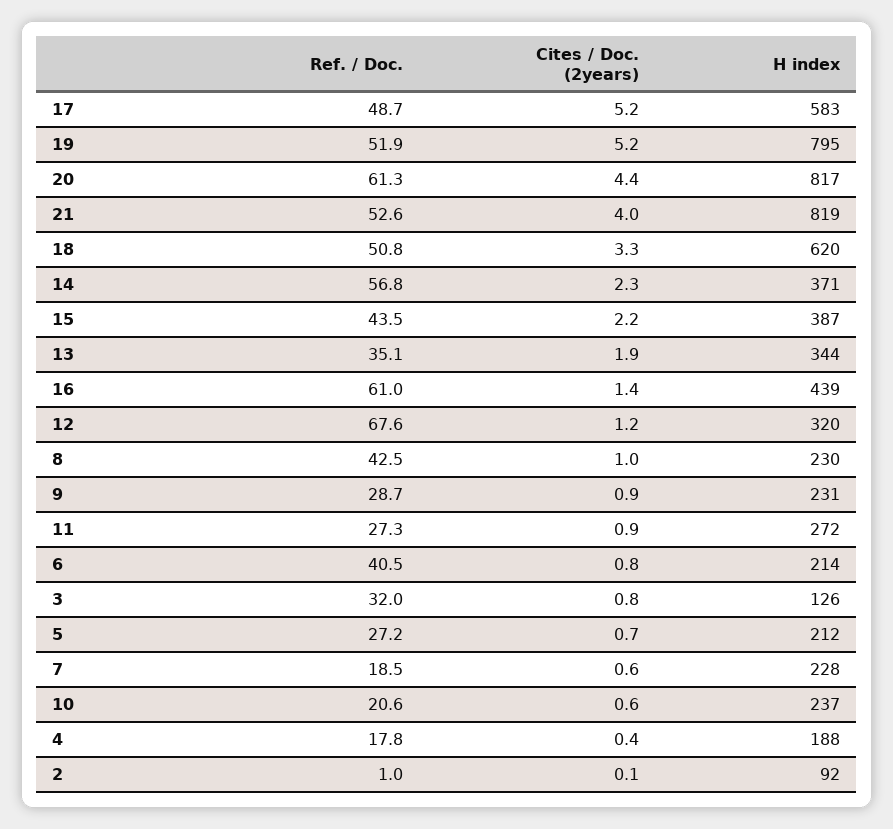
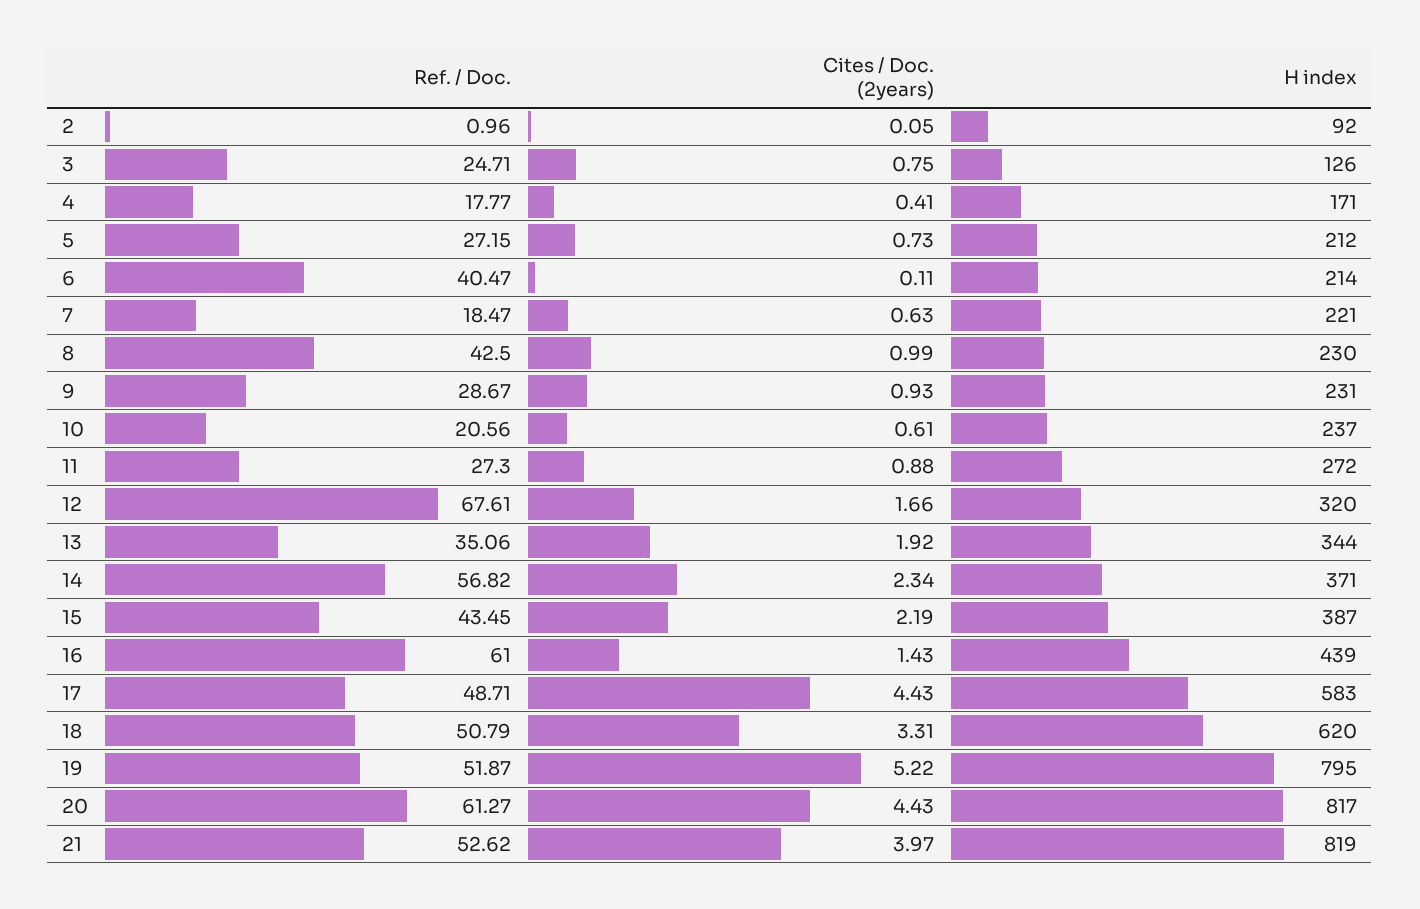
Cites / Doc. (2years), 17: 5.2 -> 4.43
Cites / Doc. (2years), 12: 1.2 -> 1.66
Cites / Doc. (2years), 6: 0.8 -> 0.11
Ref. / Doc., 3: 32 -> 24.71
H index, 7: 228 -> 221
H index, 4: 188 -> 171

